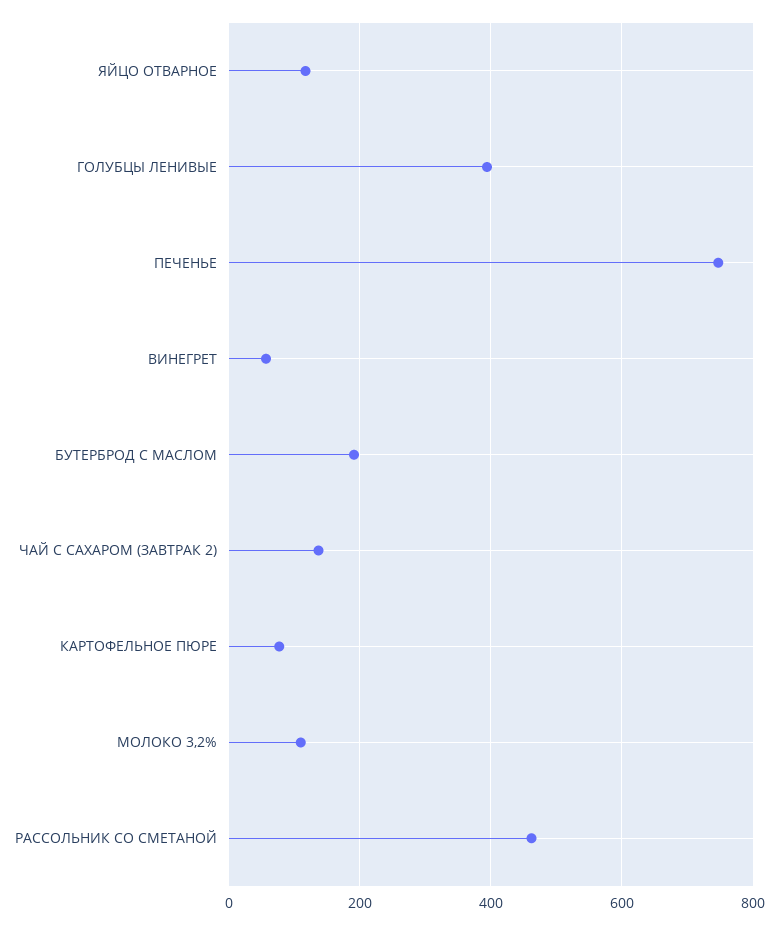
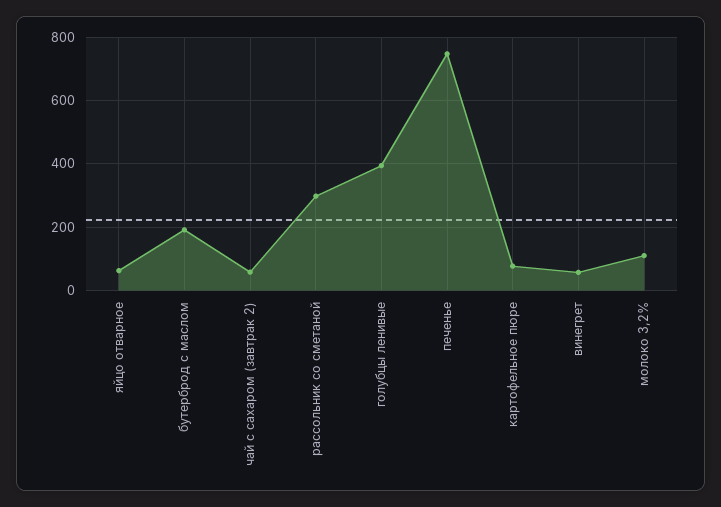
ЯЙЦО ОТВАРНОЕ: 120 -> 60
ЧАЙ С САХАРОМ (ЗАВТРАК 2): 140 -> 60
РАССОЛЬНИК СО СМЕТАНОЙ: 460 -> 300

